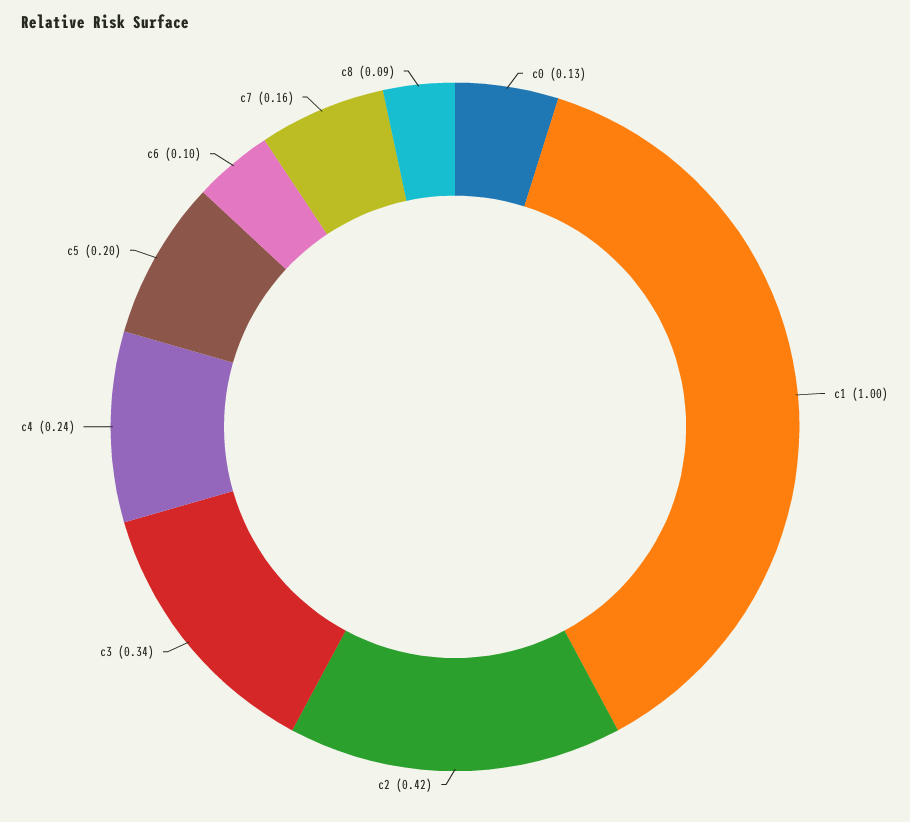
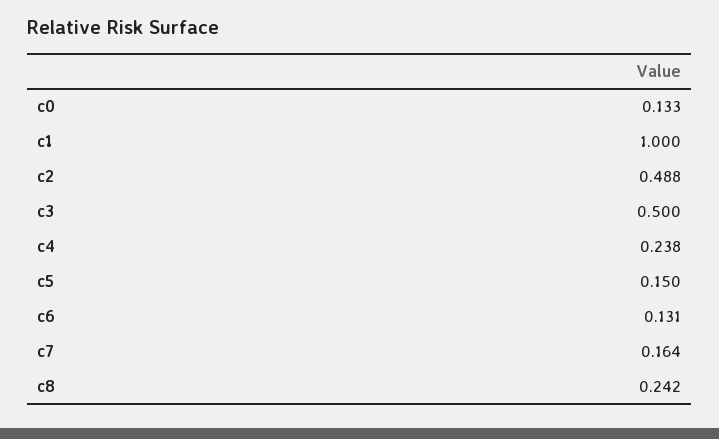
c2: 0.42 -> 0.488
c3: 0.34 -> 0.5
c5: 0.2 -> 0.15
c6: 0.1 -> 0.131
c8: 0.09 -> 0.242

